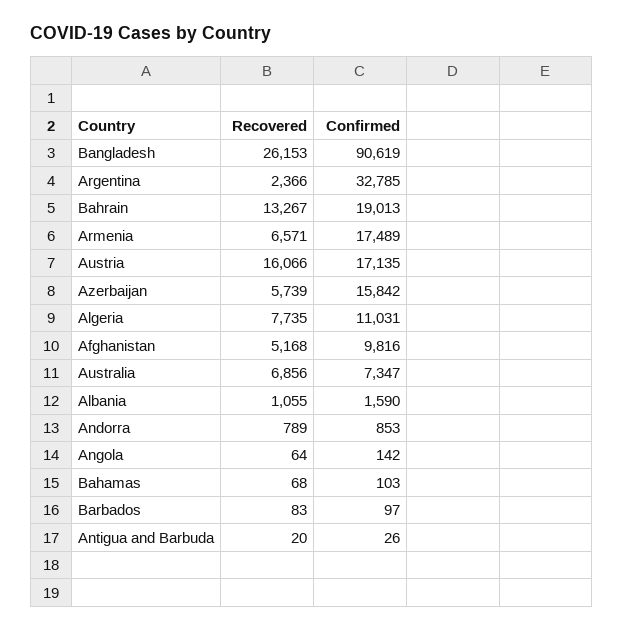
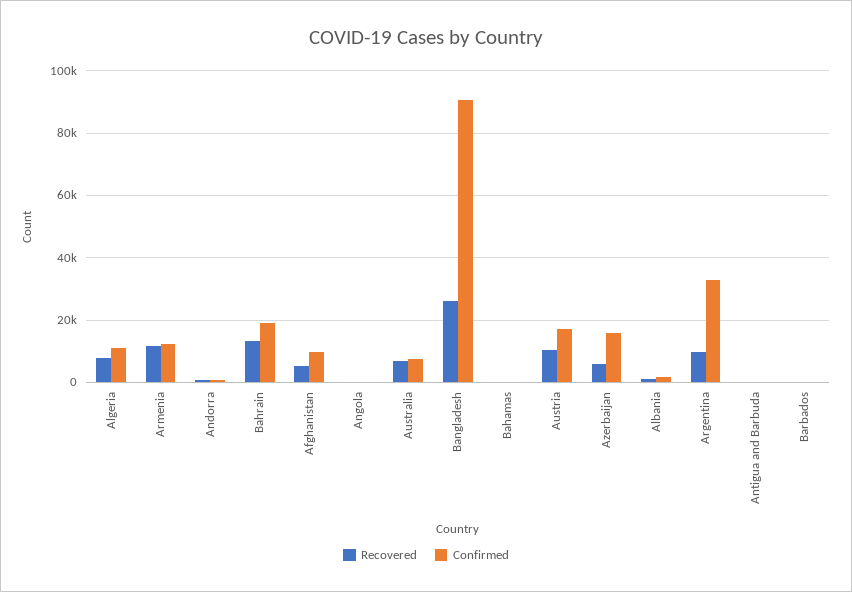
Recovered, Argentina: 2366 -> 10000
Recovered, Armenia: 6571 -> 12000
Confirmed, Armenia: 17489 -> 12000
Recovered, Austria: 16066 -> 10000

